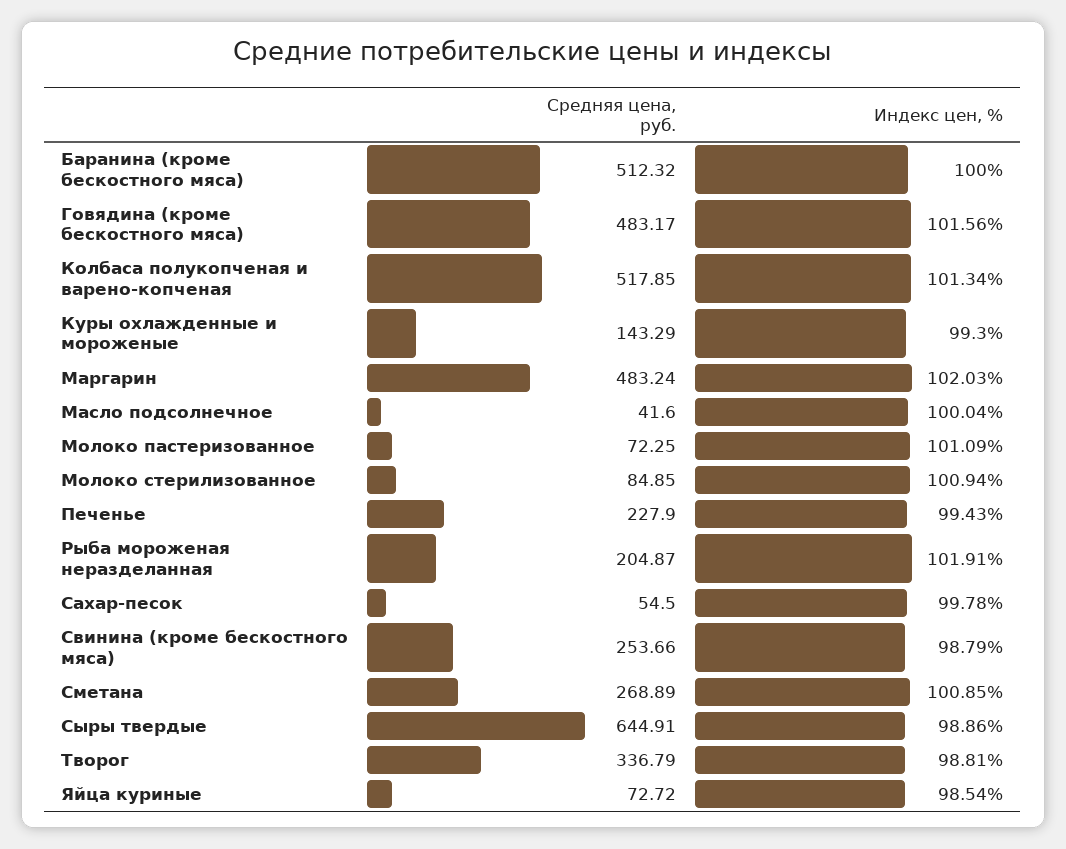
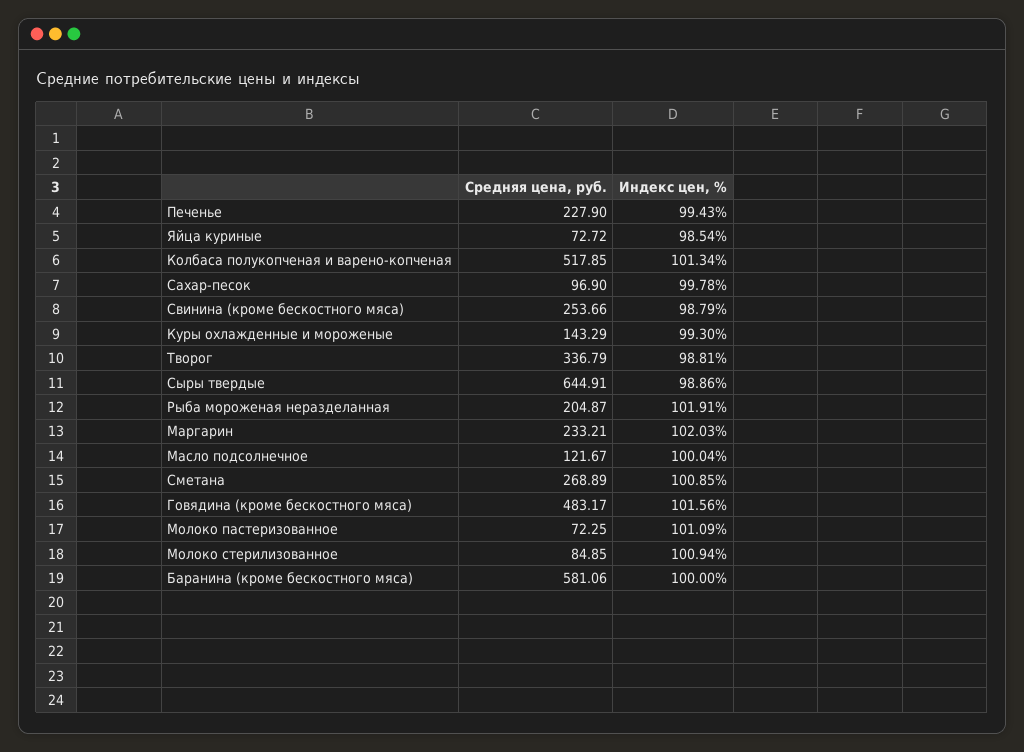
Средняя цена, руб., Баранина (кроме бескостного мяса): 512.32 -> 581.06
Средняя цена, руб., Маргарин: 483.24 -> 233.21
Средняя цена, руб., Масло подсолнечное: 41.6 -> 121.67
Средняя цена, руб., Сахар-песок: 54.5 -> 96.9

